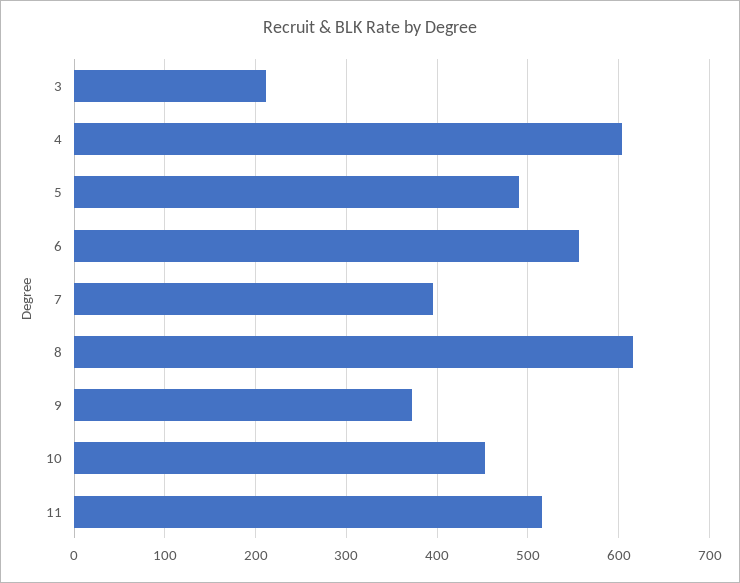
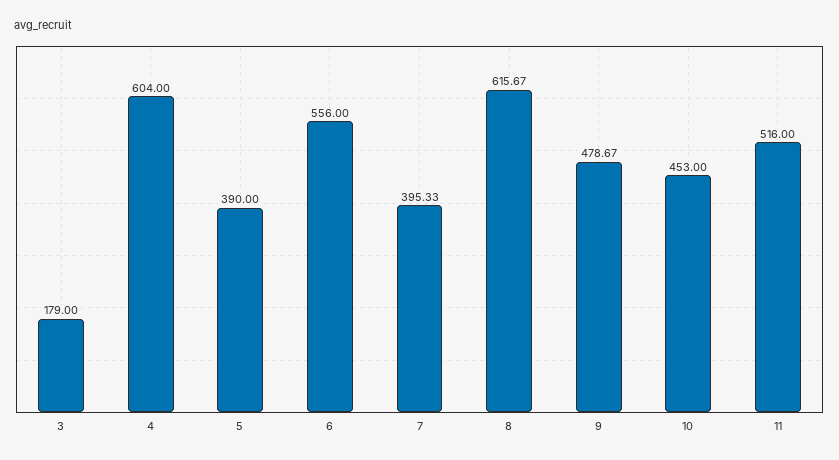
3: 210 -> 179
5: 490 -> 390
9: 370 -> 478.67

